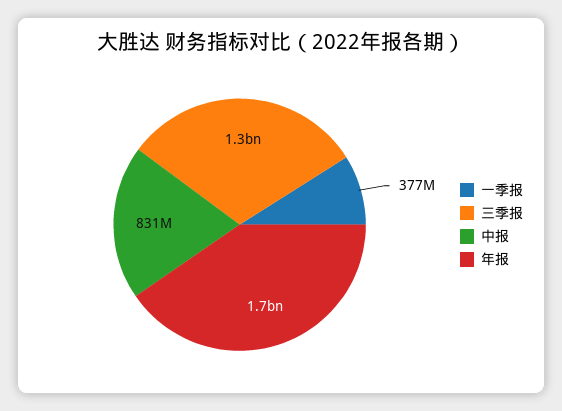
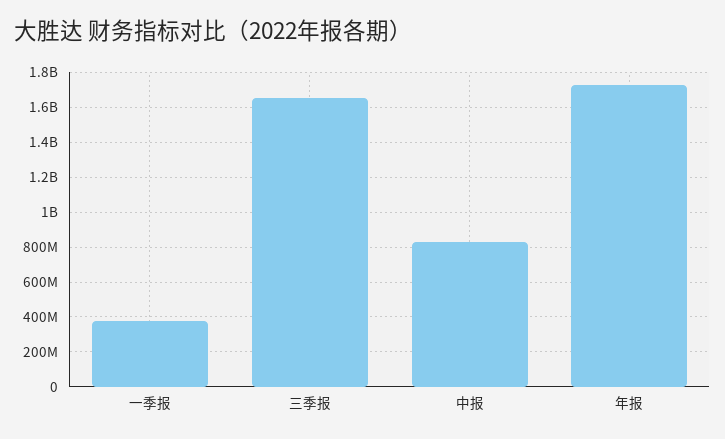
三季报: 1300000000 -> 1650000000

